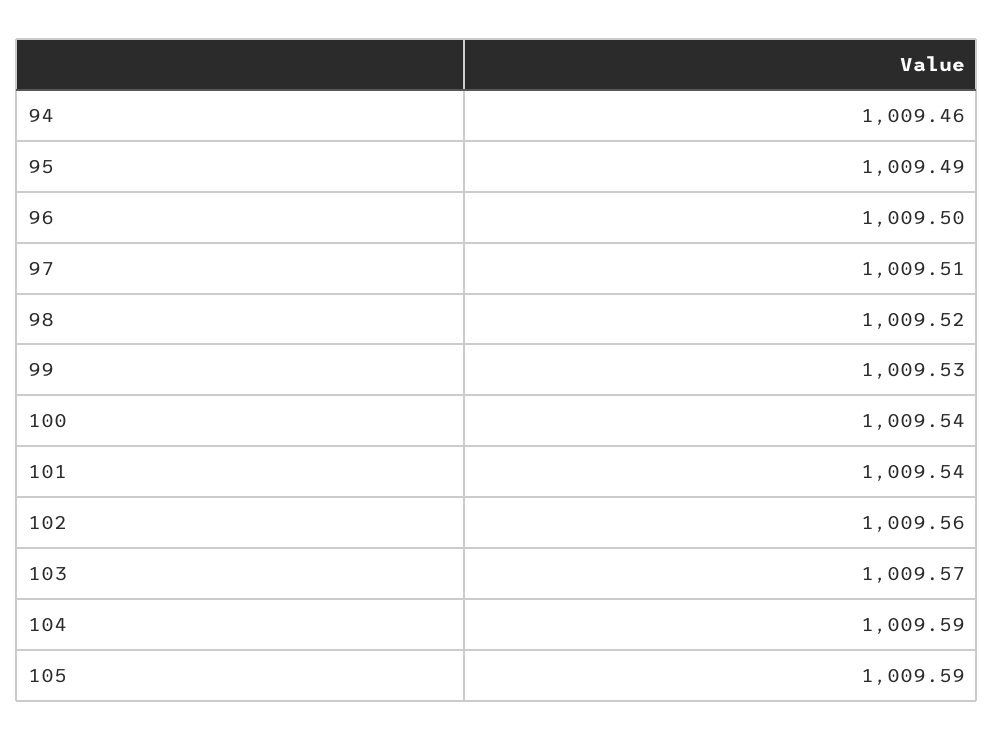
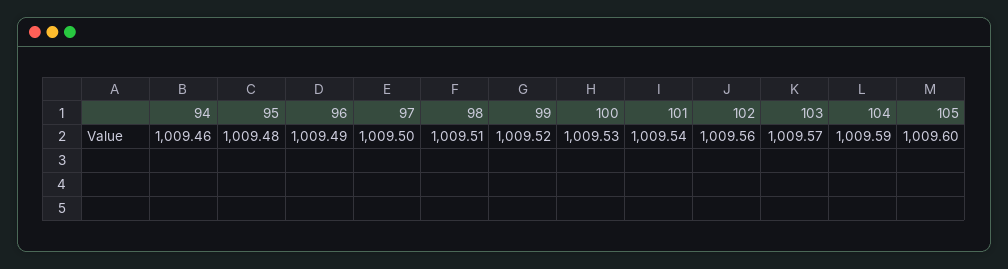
95: 1009.49 -> 1009.48
96: 1009.5 -> 1009.49
97: 1009.51 -> 1009.5
98: 1009.52 -> 1009.51
99: 1009.53 -> 1009.52
100: 1009.54 -> 1009.53
105: 1009.59 -> 1009.6

